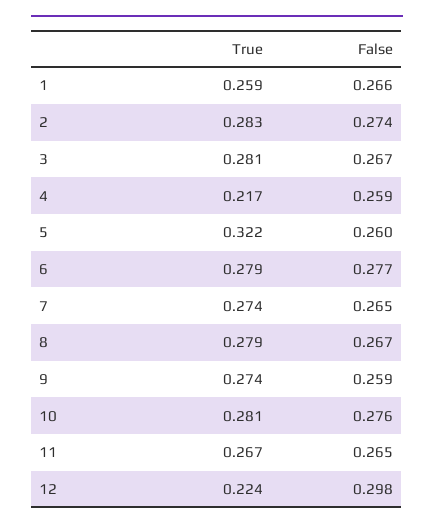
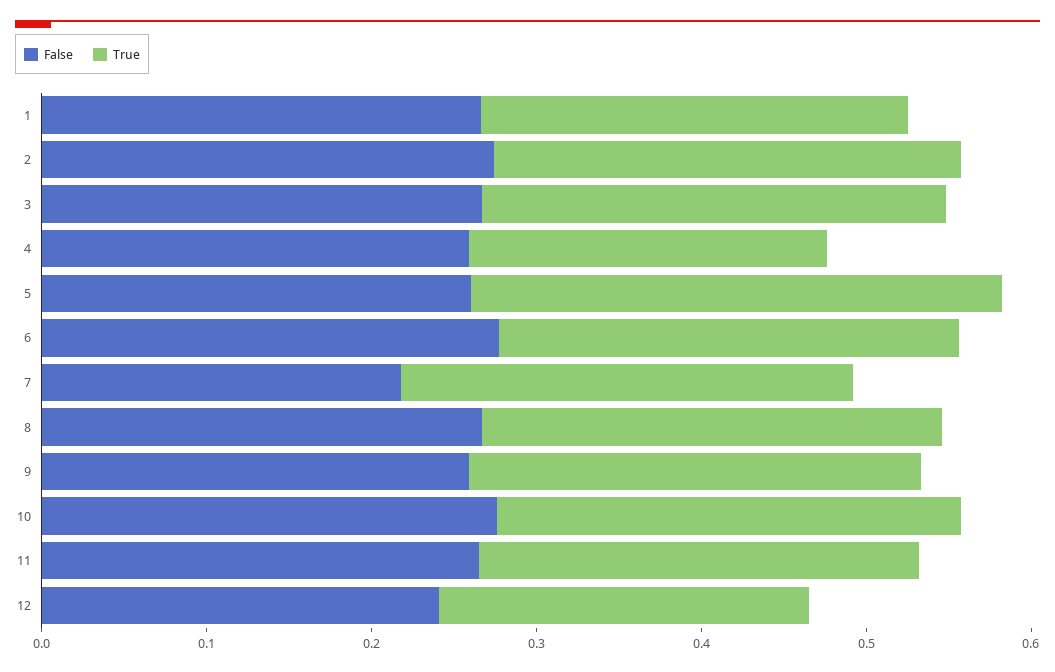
False, 7: 0.265 -> 0.22
False, 12: 0.298 -> 0.24

